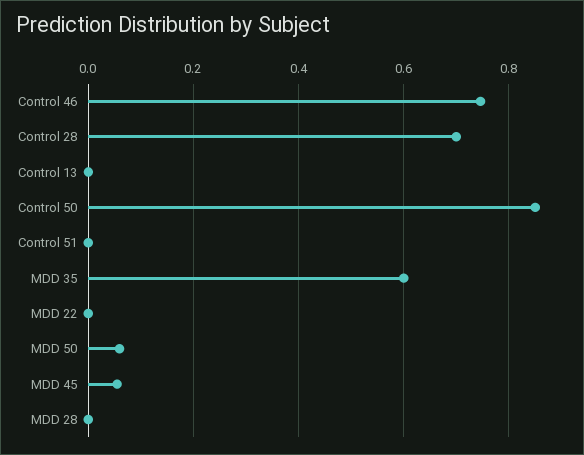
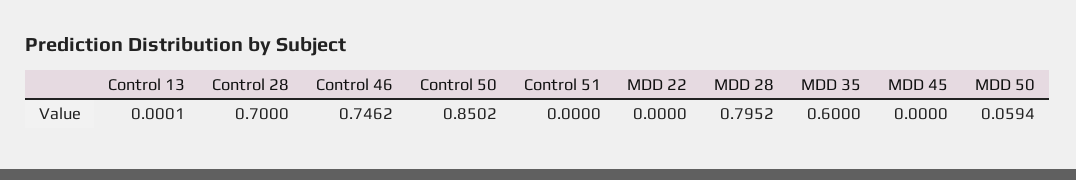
MDD 45: 0.06 -> 0
MDD 28: 0 -> 0.7952

